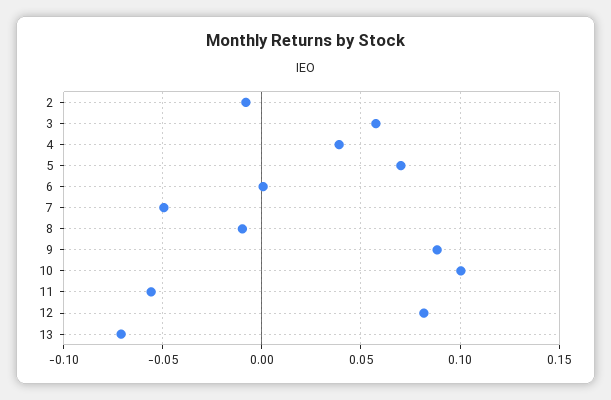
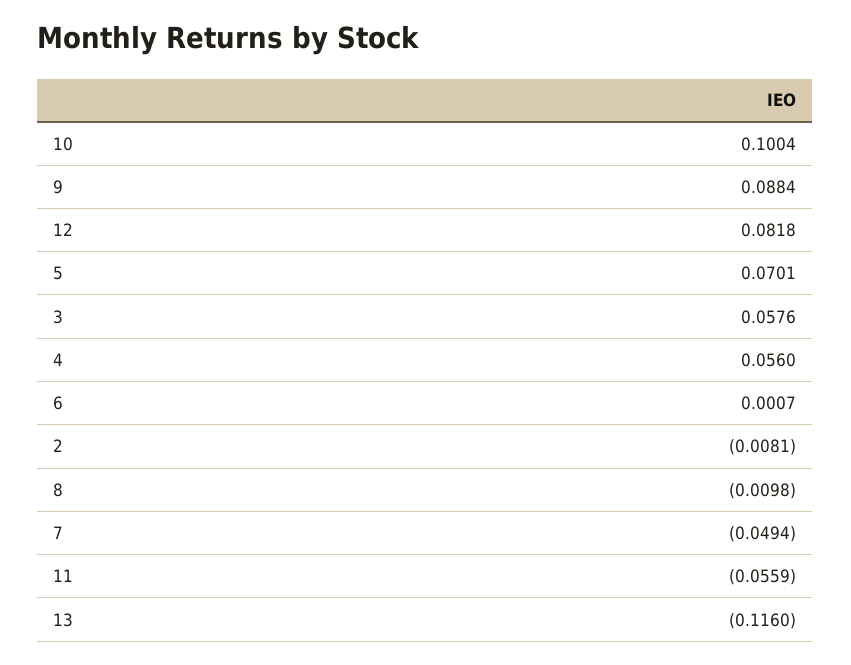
4: 0.04 -> 0.056
13: -0.07 -> -0.116

